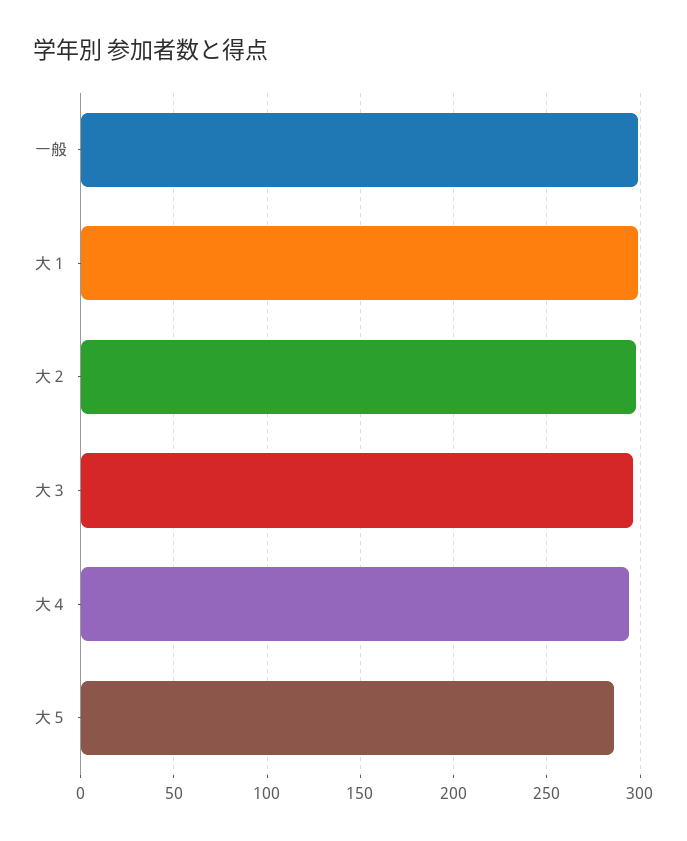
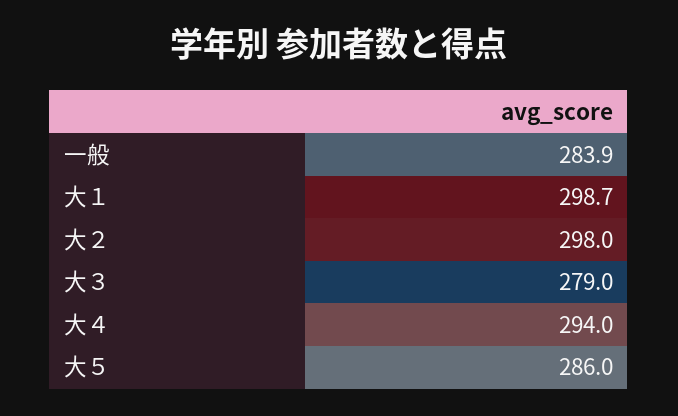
一般: 300 -> 283.9
大３: 295 -> 279

